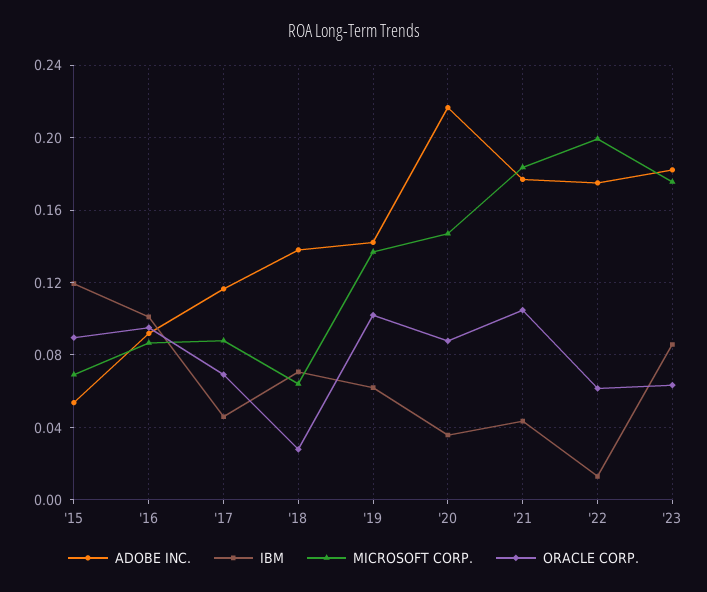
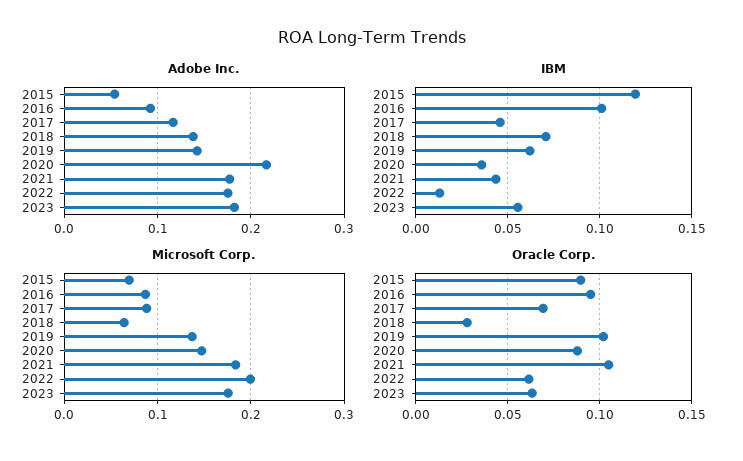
IBM, '23: 0.085 -> 0.055

